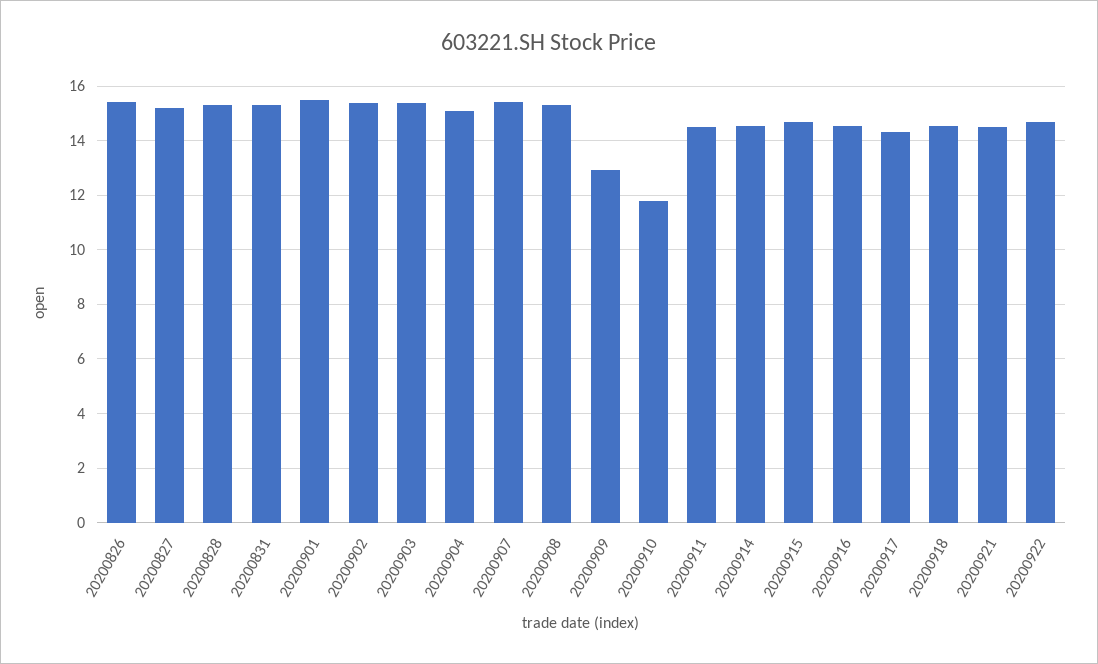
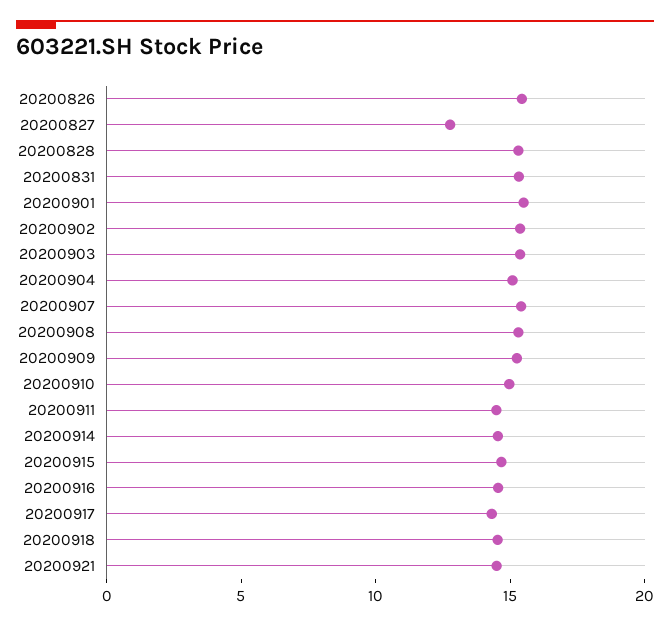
20200827: 15.25 -> 13
20200909: 13 -> 15
20200910: 11.75 -> 15
20200922: 14.75 -> none

